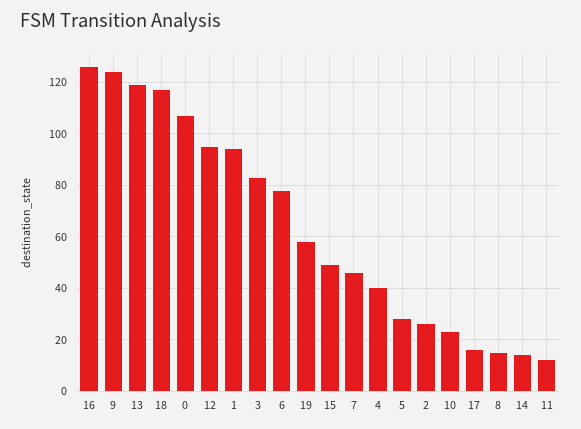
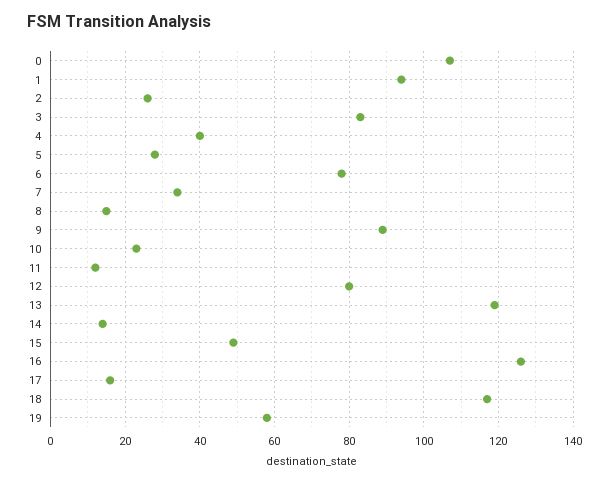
9: 125 -> 90
12: 95 -> 80
7: 45 -> 35

